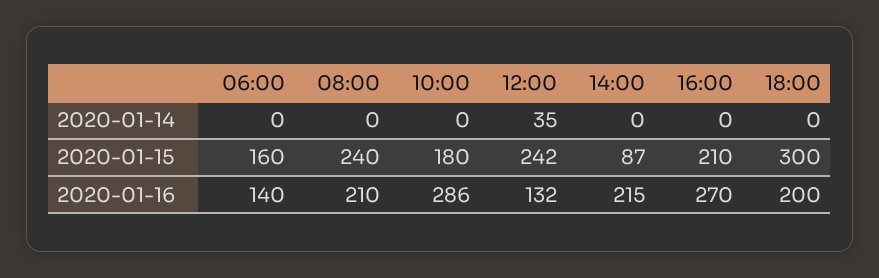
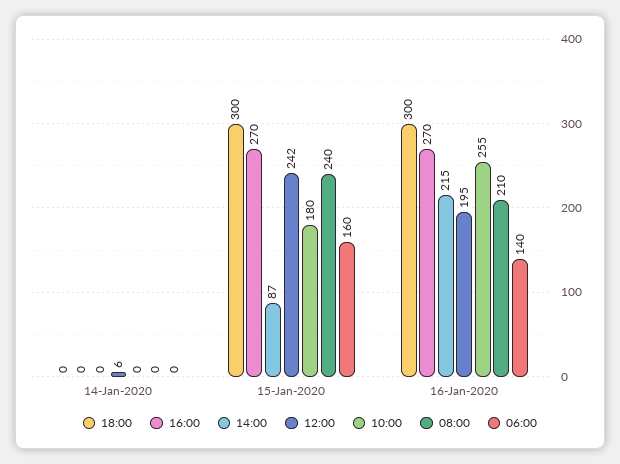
12:00, 2020-01-14: 35 -> 6
16:00, 2020-01-15: 210 -> 270
10:00, 2020-01-16: 286 -> 255
12:00, 2020-01-16: 132 -> 195
18:00, 2020-01-16: 200 -> 300

